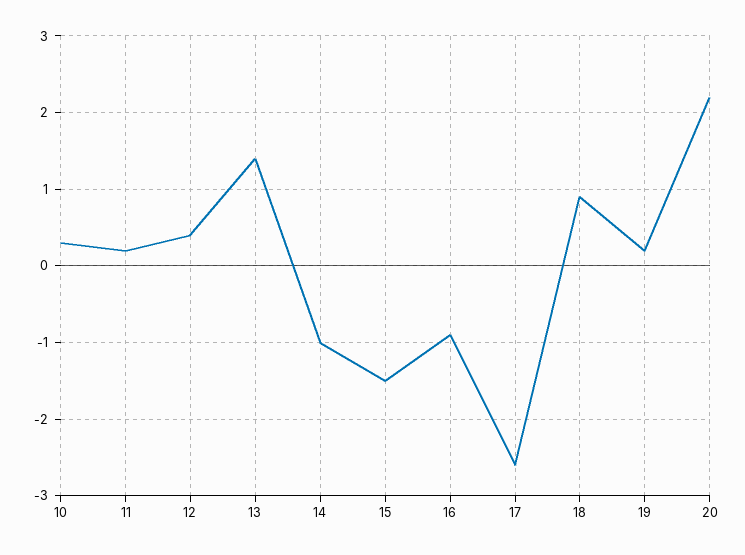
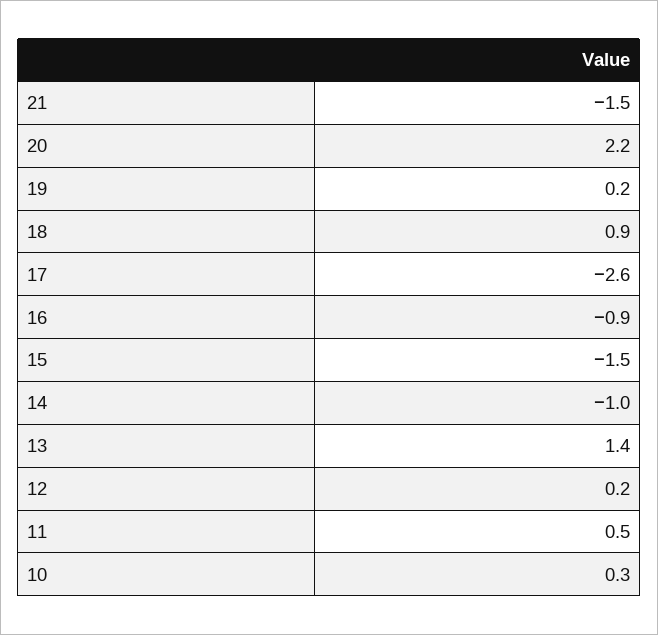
11: 0.2 -> 0.5
12: 0.4 -> 0.2
21: none -> -1.5

